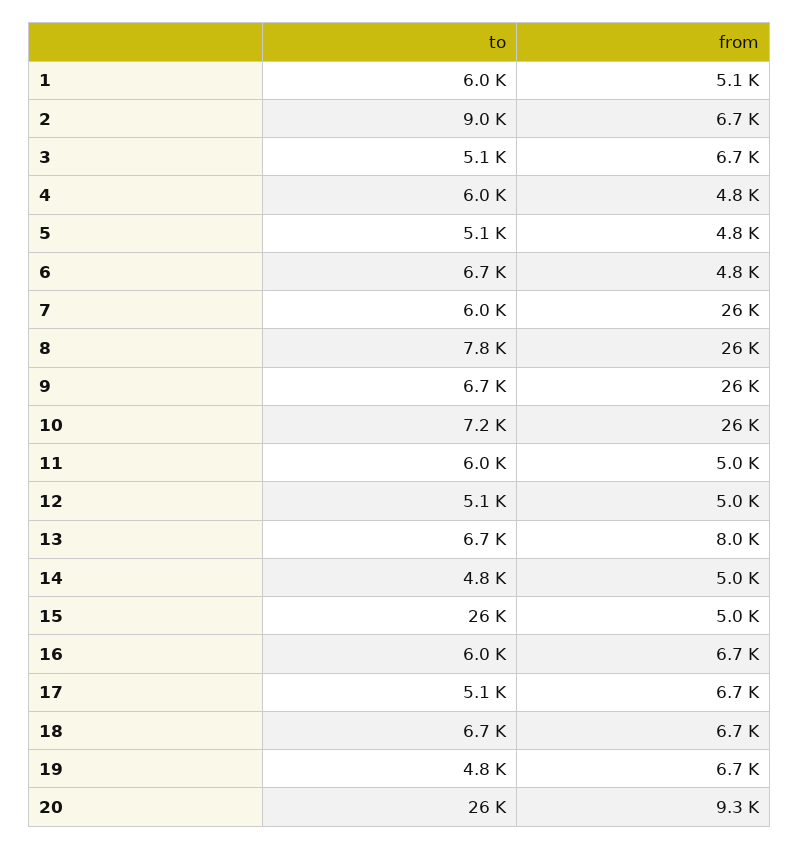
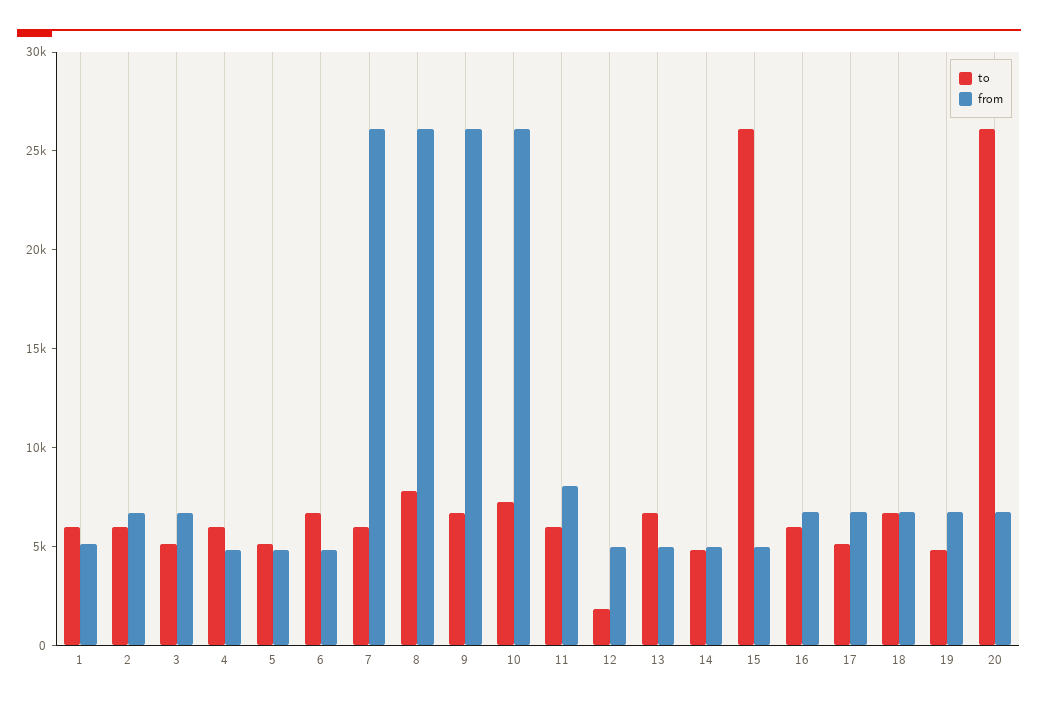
to, 2: 9000 -> 6000
from, 11: 5000 -> 8000
to, 12: 5100 -> 2000
from, 13: 8000 -> 5000
from, 20: 9300 -> 7000

